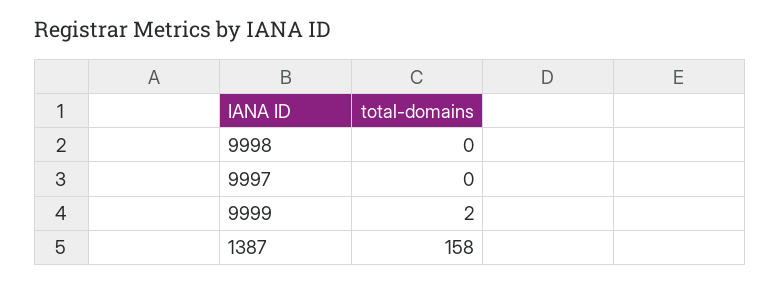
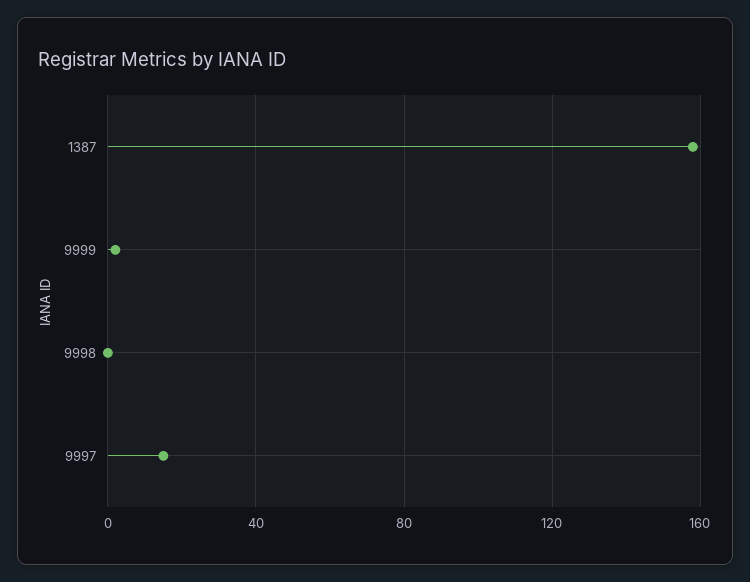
9997: 0 -> 15

